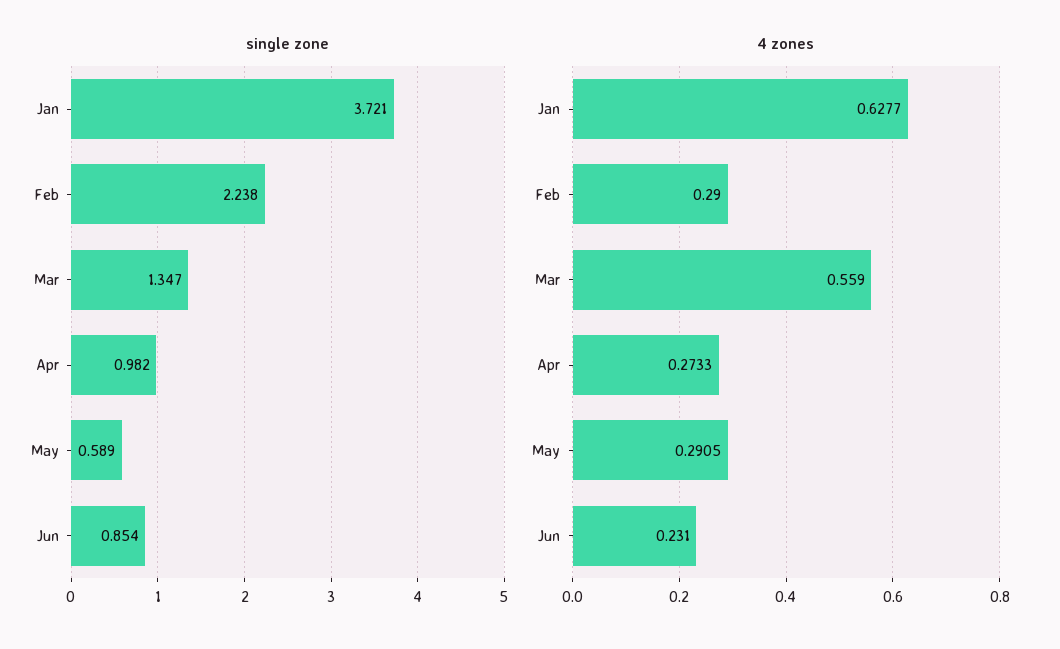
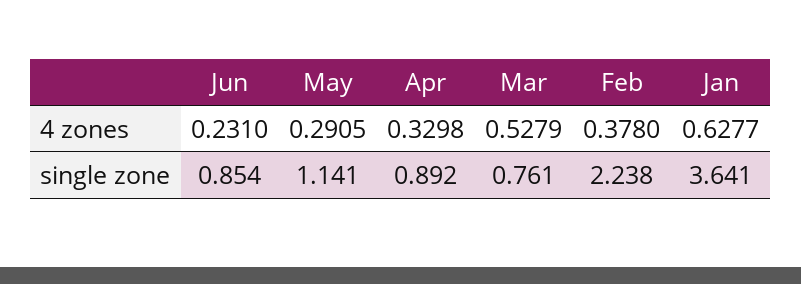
single zone, Jan: 3.721 -> 3.641
single zone, Mar: 1.347 -> 0.761
single zone, Apr: 0.982 -> 0.892
single zone, May: 0.589 -> 1.141
4 zones, Feb: 0.29 -> 0.378
4 zones, Mar: 0.559 -> 0.5279
4 zones, Apr: 0.2733 -> 0.3298

